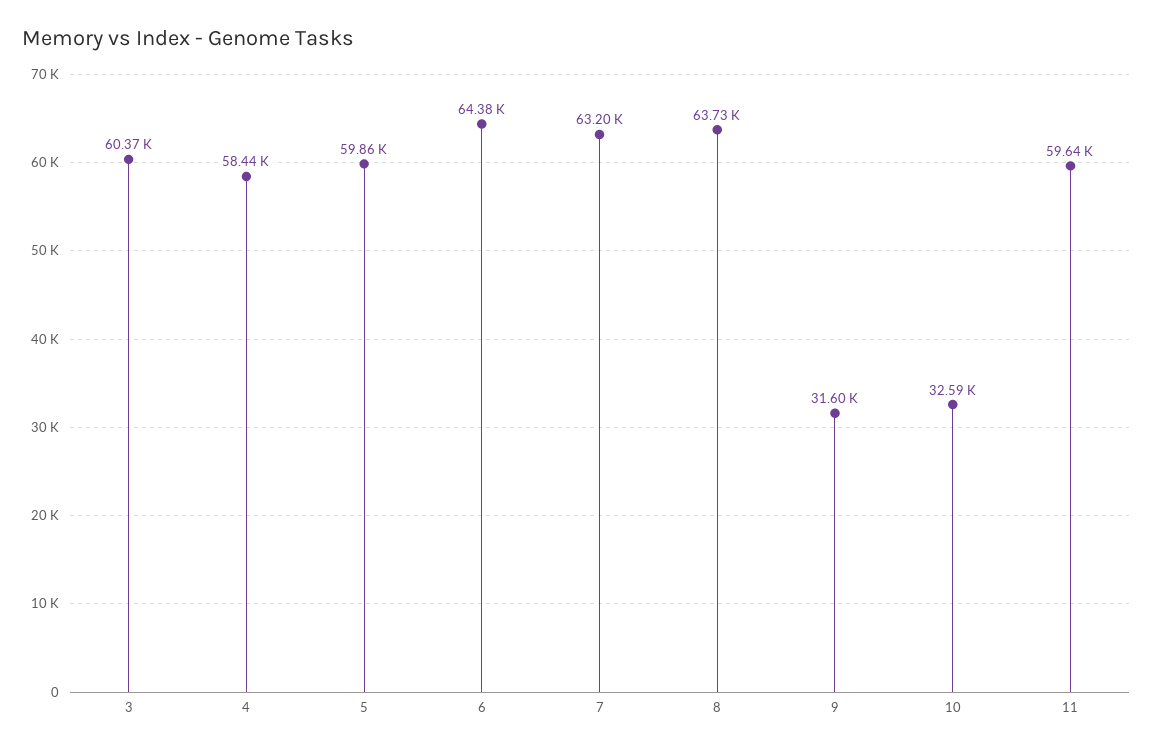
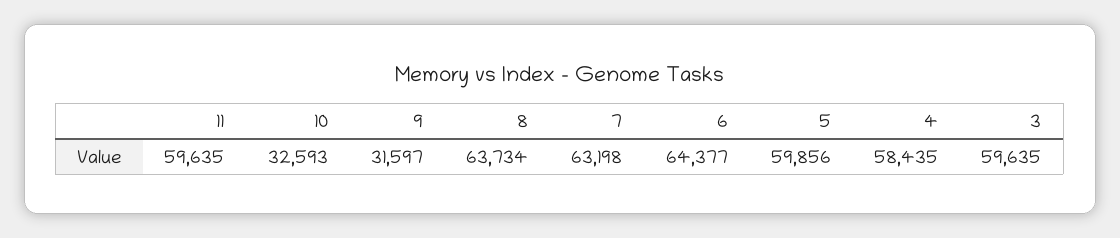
3: 60370 -> 59635

